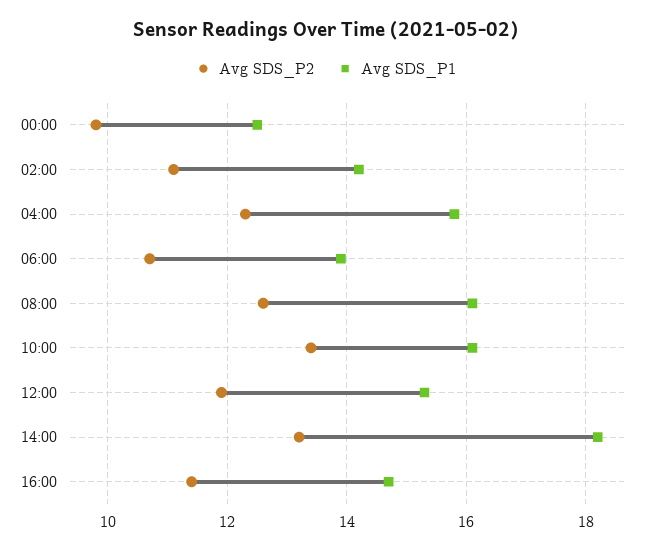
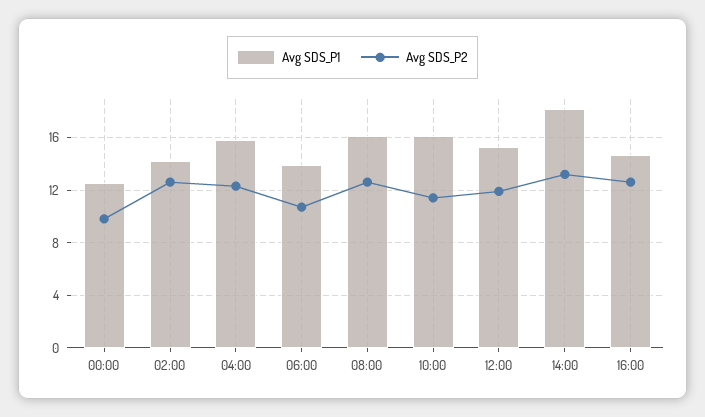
Avg SDS_P2, 02:00: 11 -> 12.5
Avg SDS_P2, 10:00: 13.5 -> 11.5
Avg SDS_P2, 16:00: 11.5 -> 12.5

